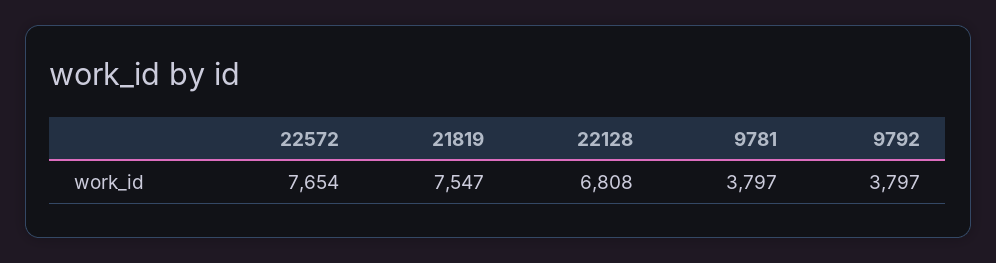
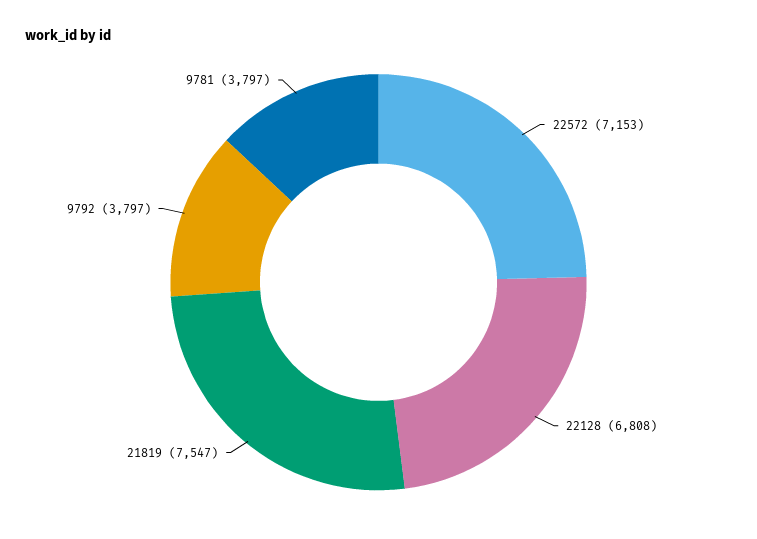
22572: 7654 -> 7153

